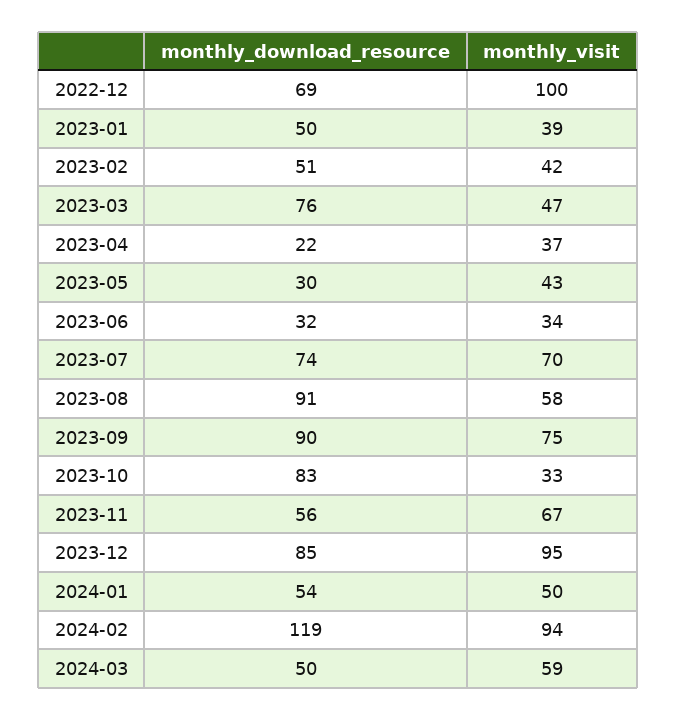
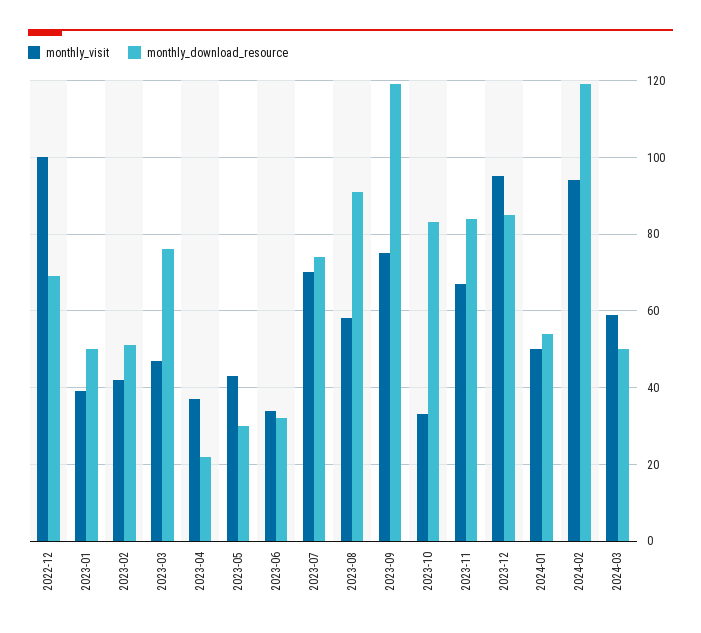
monthly_download_resource, 2023-09: 90 -> 120
monthly_download_resource, 2023-11: 56 -> 85

